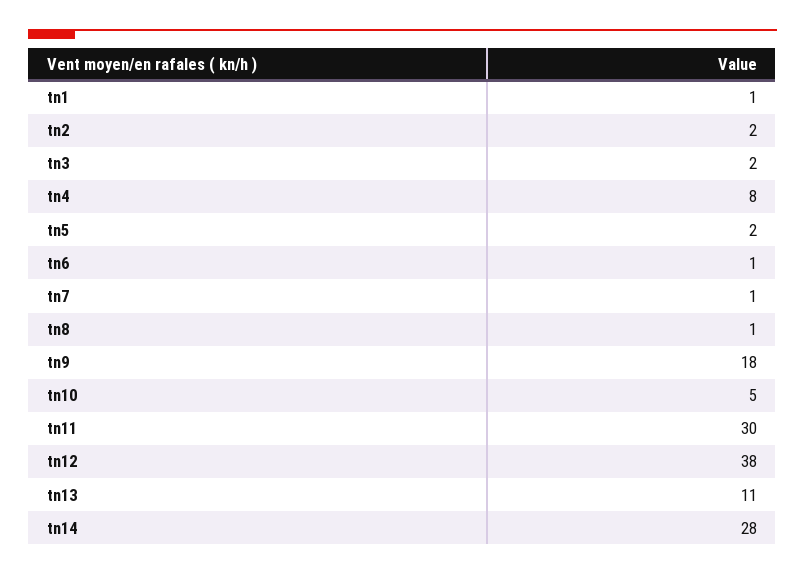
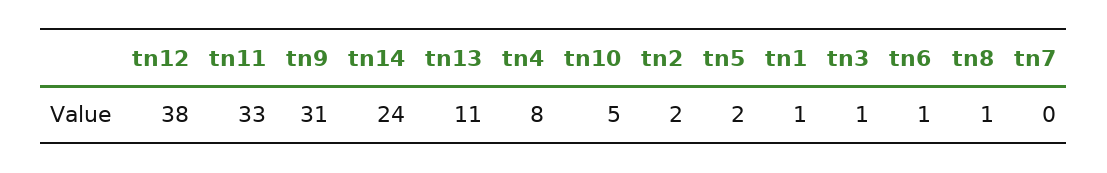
tn3: 2 -> 1
tn7: 1 -> 0
tn9: 18 -> 31
tn11: 30 -> 33
tn14: 28 -> 24

